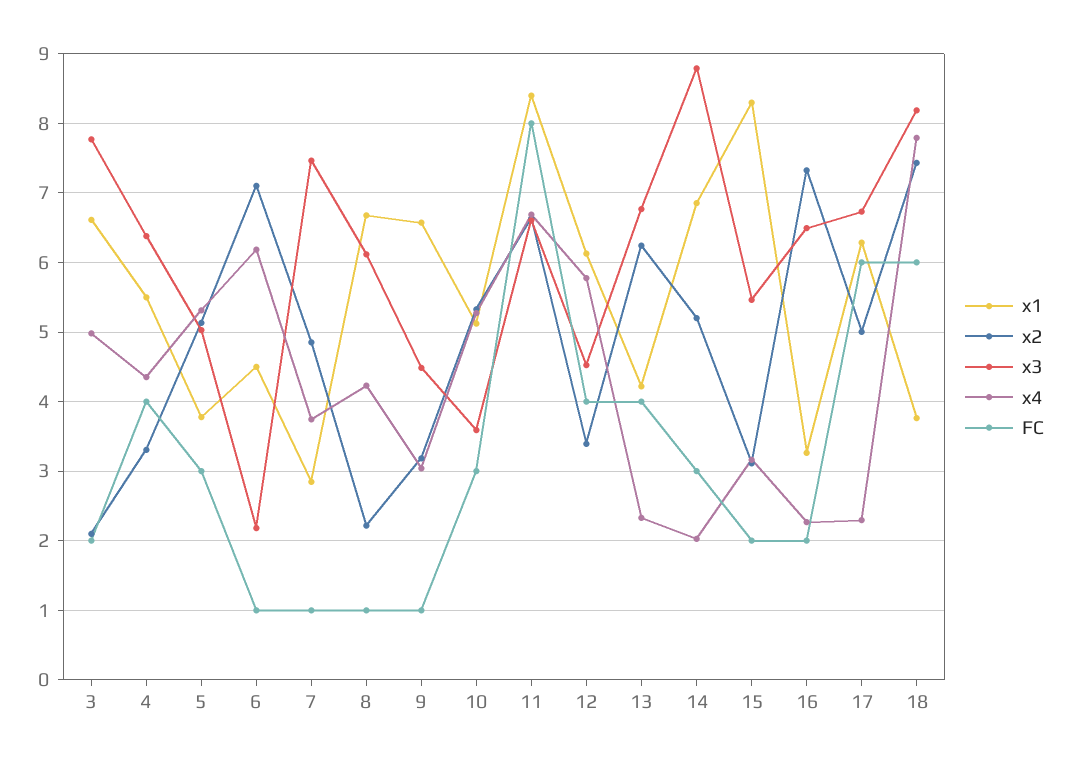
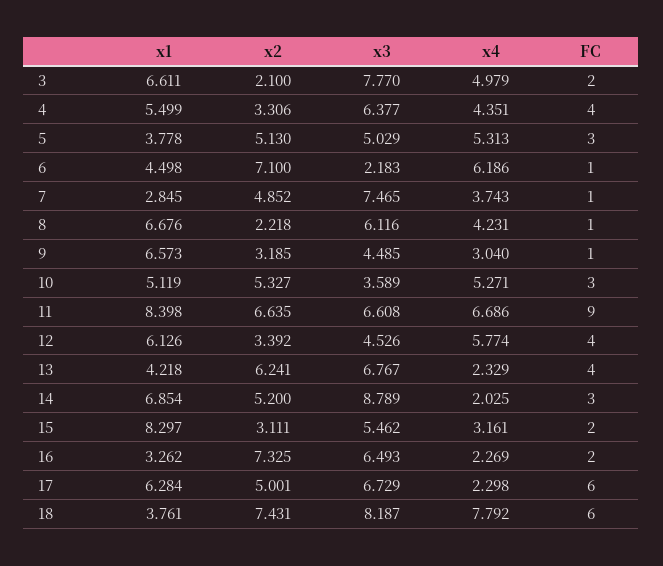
FC, 11: 8 -> 9

